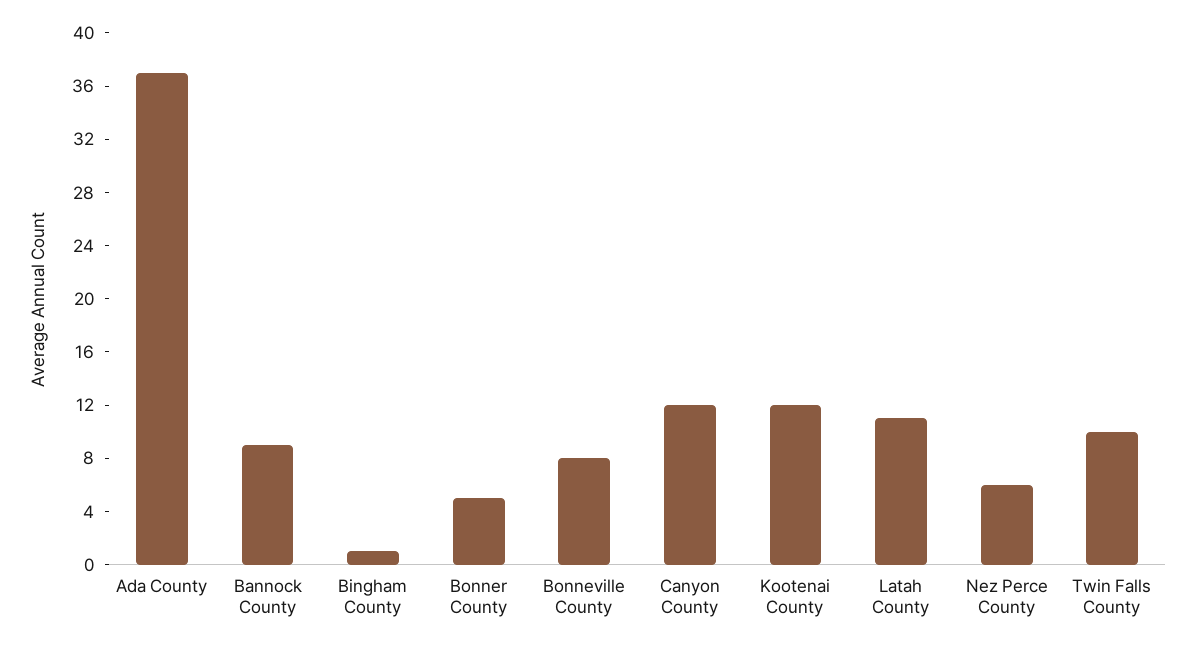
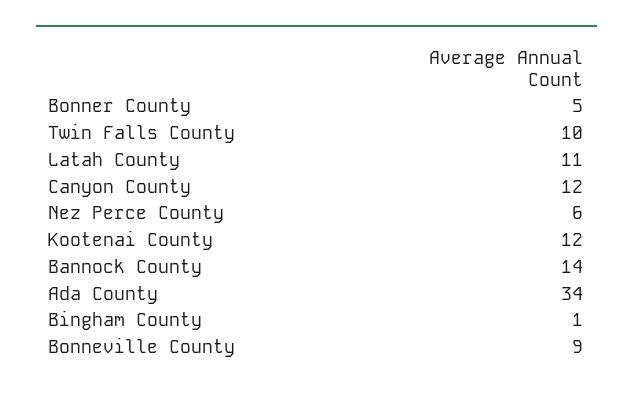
Ada County: 37 -> 34
Bannock County: 9 -> 14
Bonneville County: 8 -> 9

